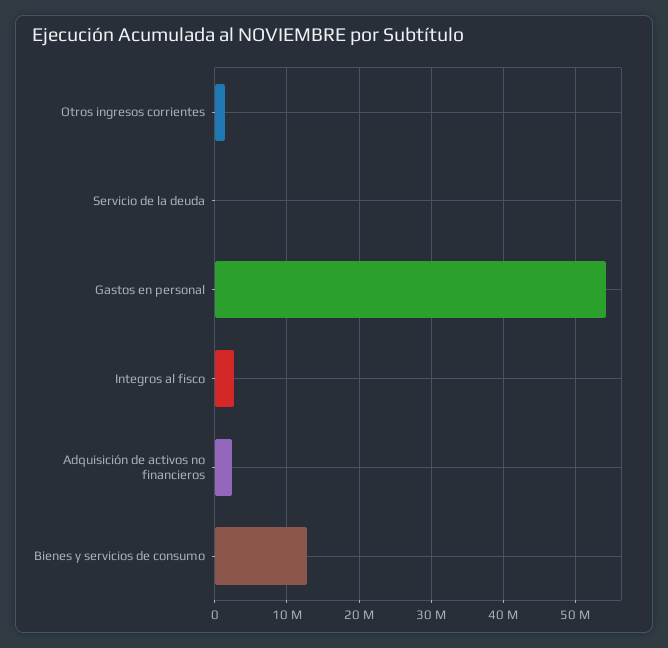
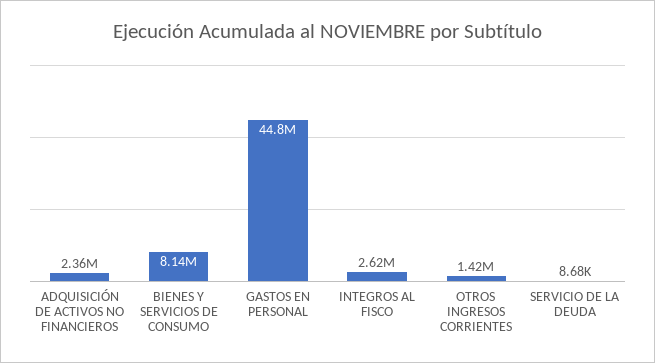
Gastos en personal: 54000000 -> 44800000
Bienes y servicios de consumo: 13000000 -> 8140000

